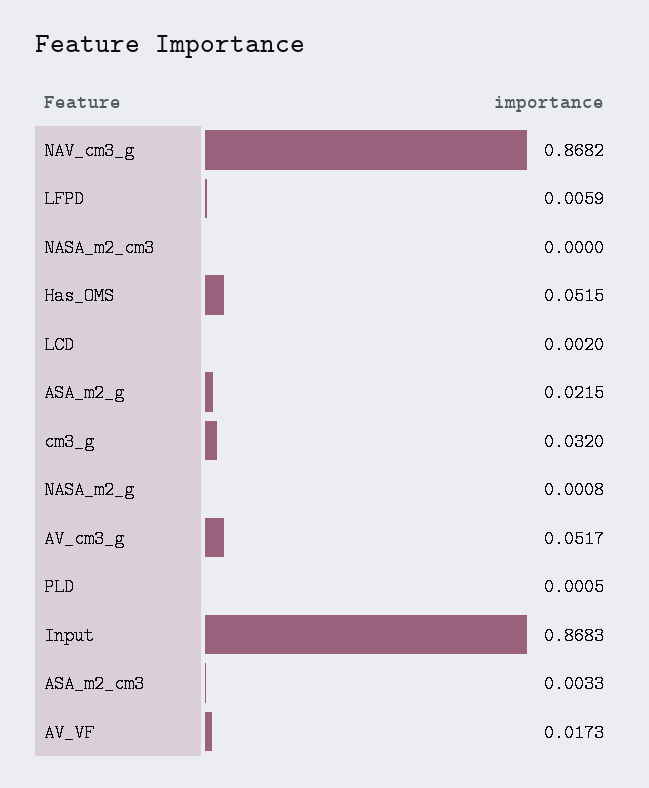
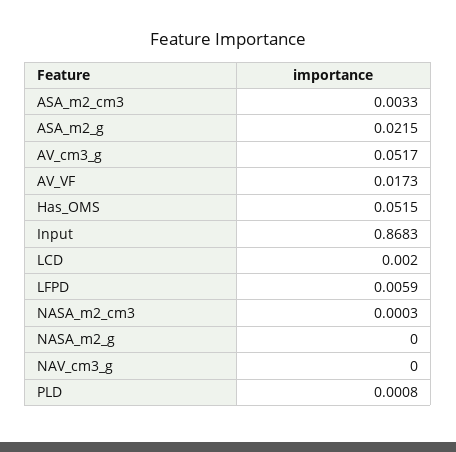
NAV_cm3_g: 0.8682 -> 0
NASA_m2_cm3: 0 -> 0.0003
cm3_g: 0.032 -> none
NASA_m2_g: 0.0008 -> 0
PLD: 0.0005 -> 0.0008

